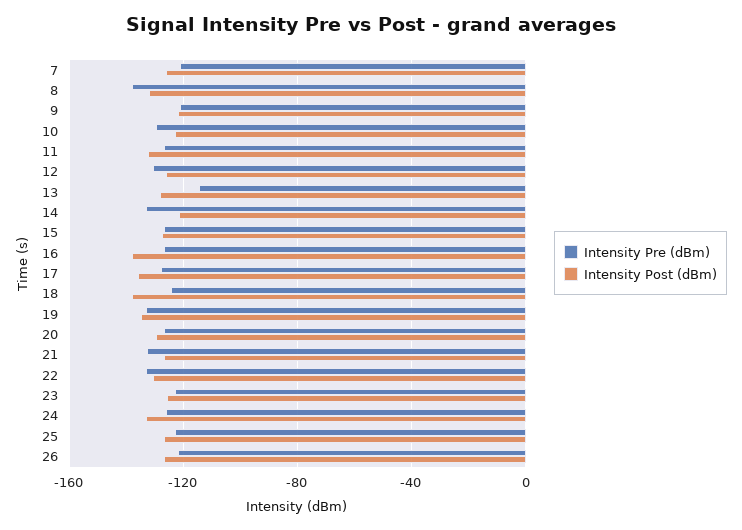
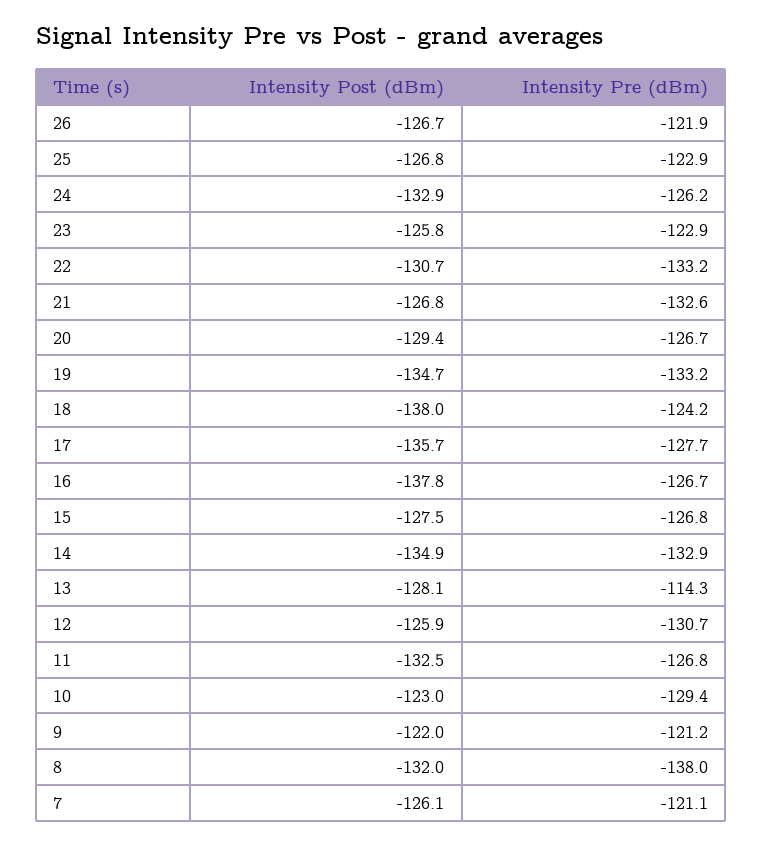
Intensity Post (dBm), 14: -120 -> -134.9

